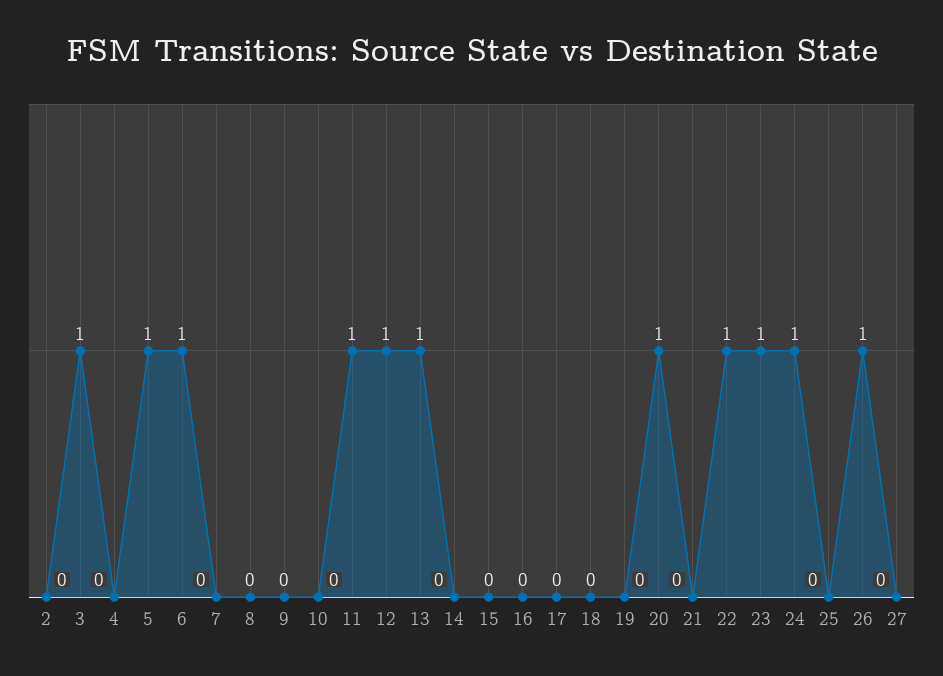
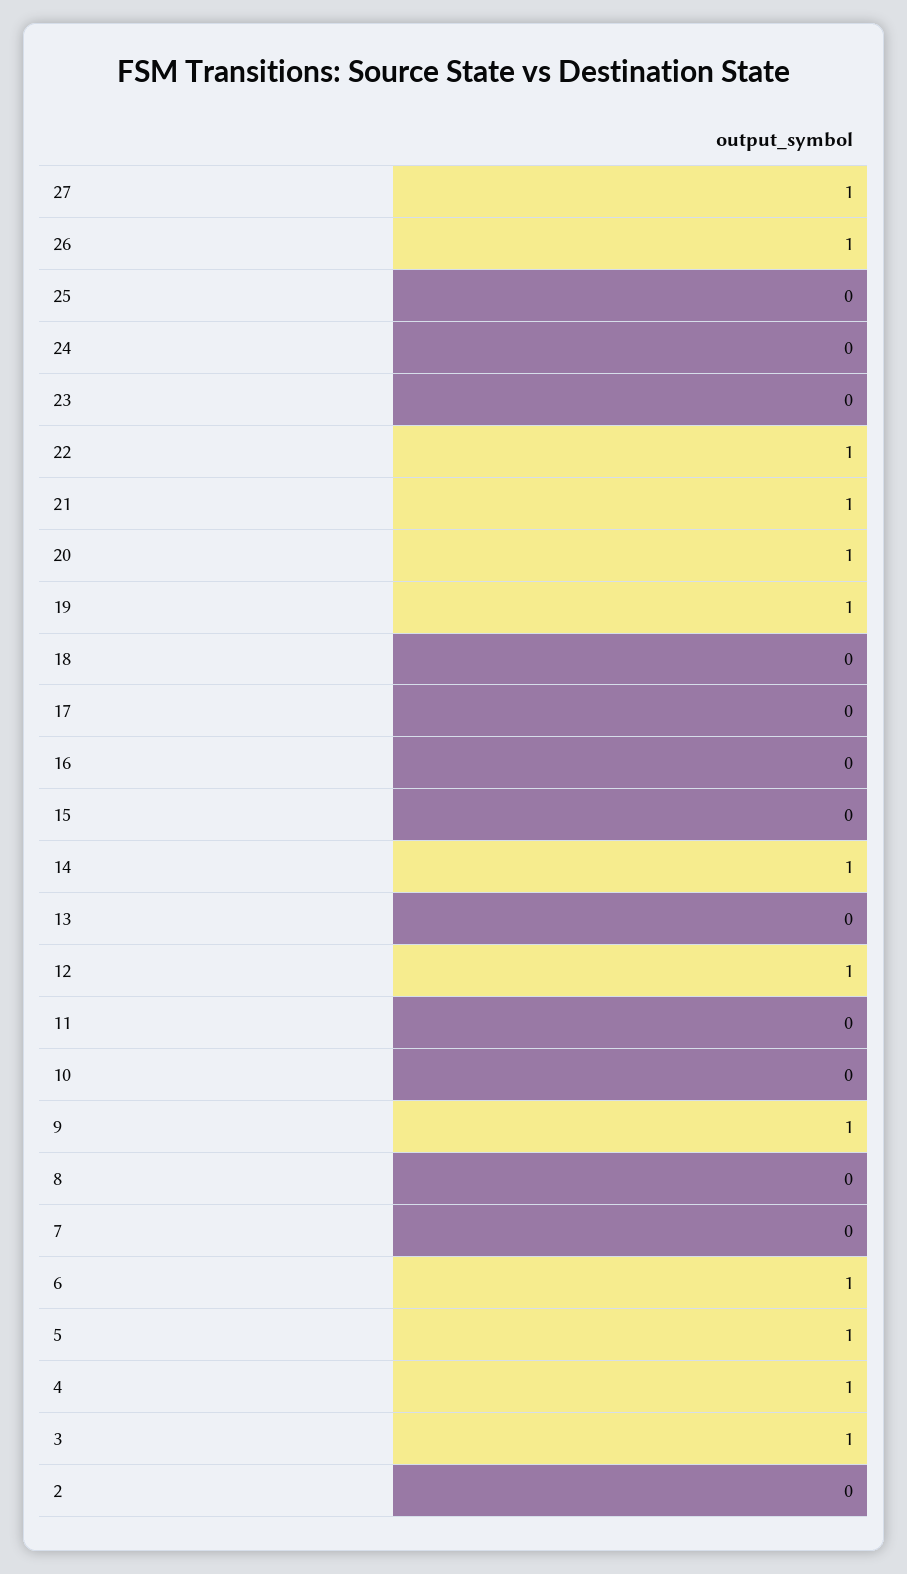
4: 0 -> 1
9: 0 -> 1
11: 1 -> 0
13: 1 -> 0
14: 0 -> 1
19: 0 -> 1
21: 0 -> 1
23: 1 -> 0
24: 1 -> 0
27: 0 -> 1

